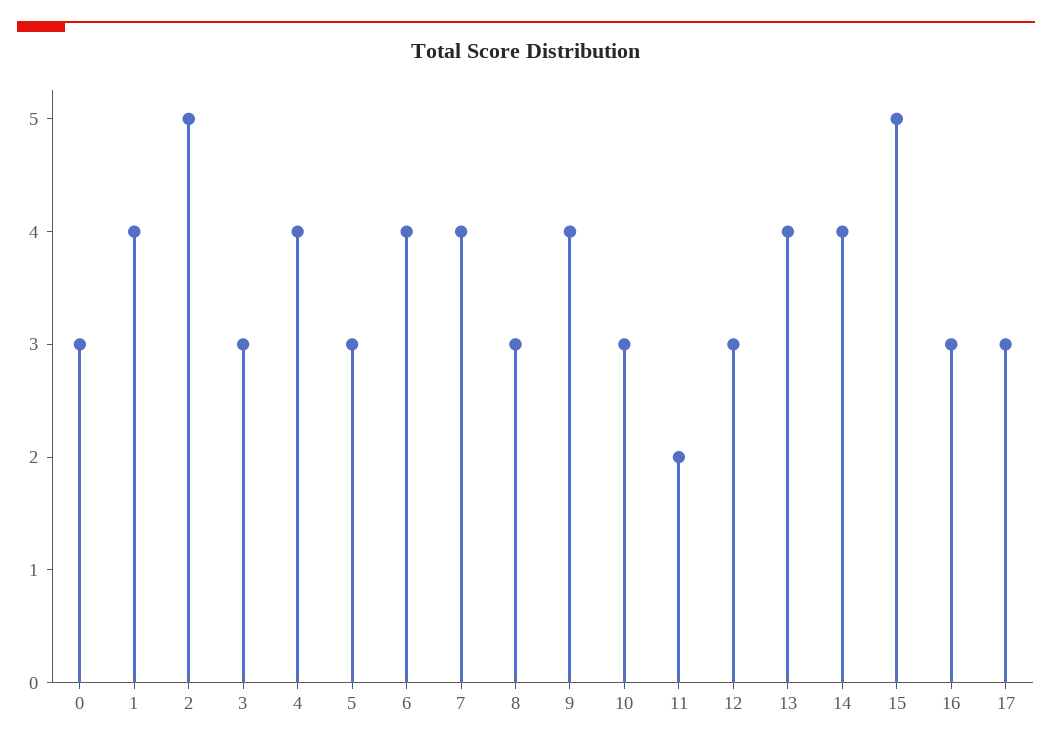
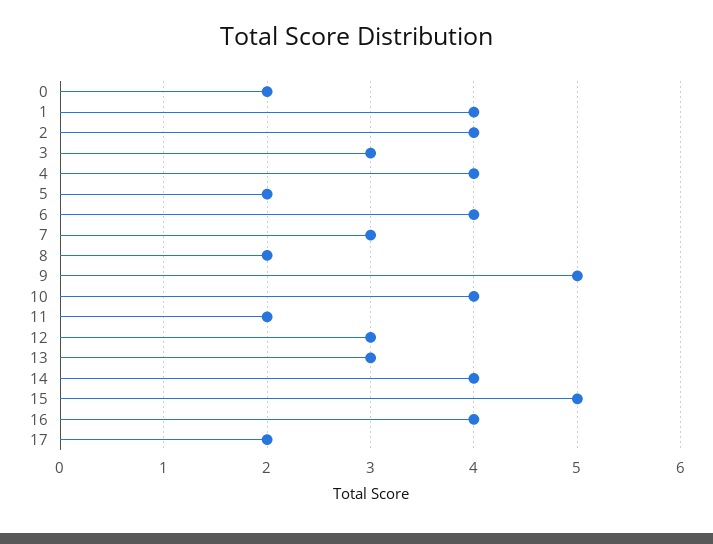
0: 3 -> 2
2: 5 -> 4
5: 3 -> 2
7: 4 -> 3
8: 3 -> 2
9: 4 -> 5
10: 3 -> 4
13: 4 -> 3
16: 3 -> 4
17: 3 -> 2

